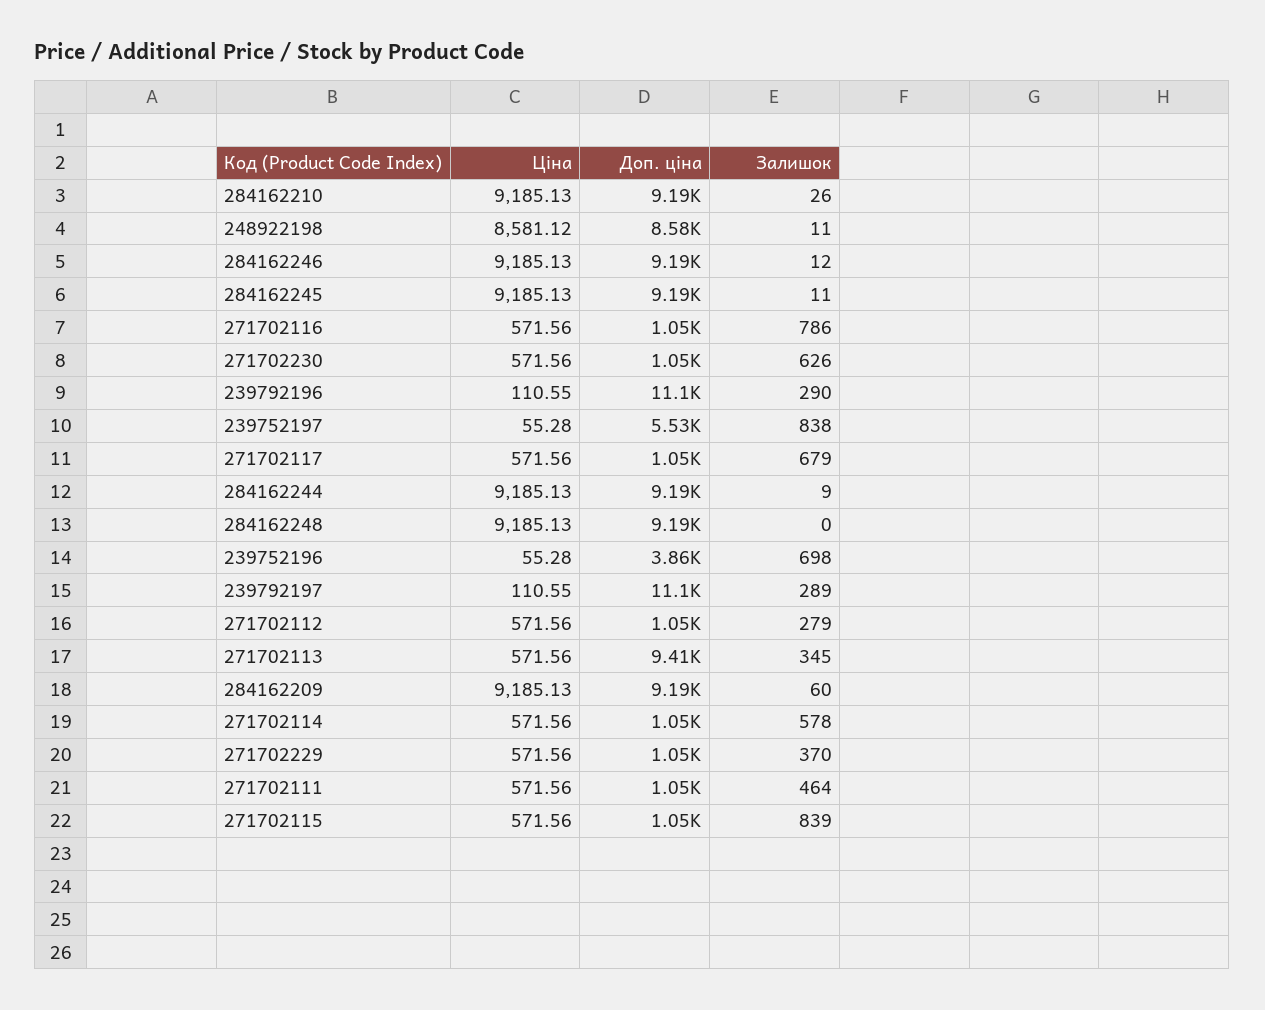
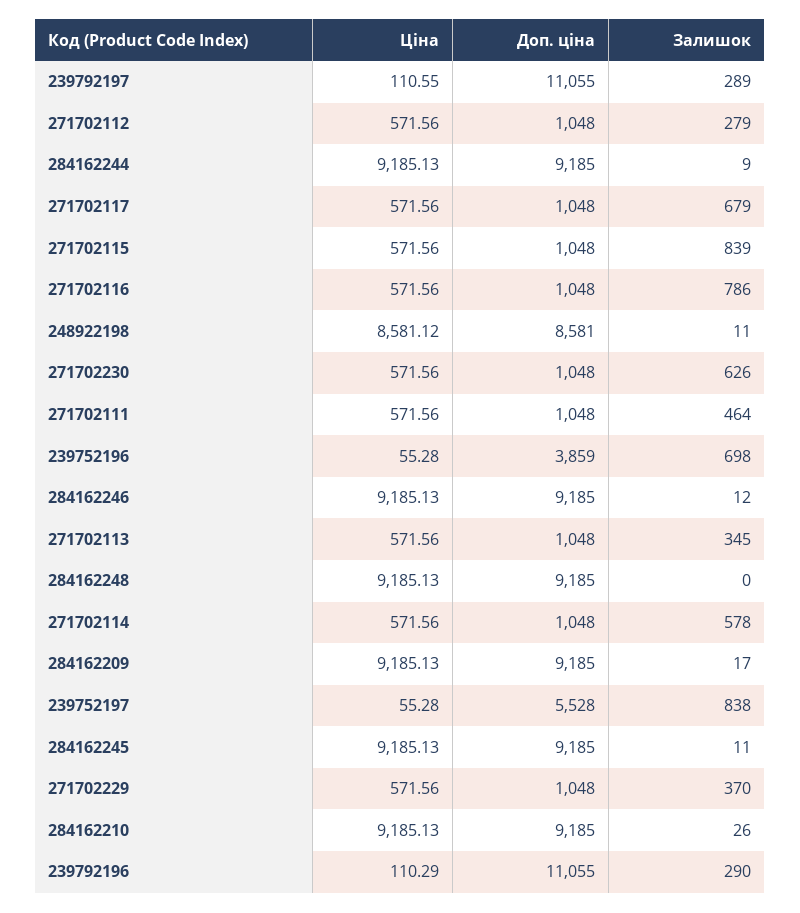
Ціна, 239792196: 110.55 -> 110.29
Доп. ціна, 271702113: 9410 -> 1048
Залишок, 284162209: 60 -> 17

